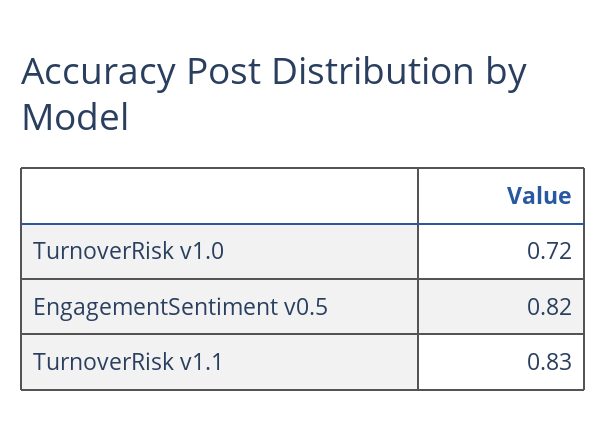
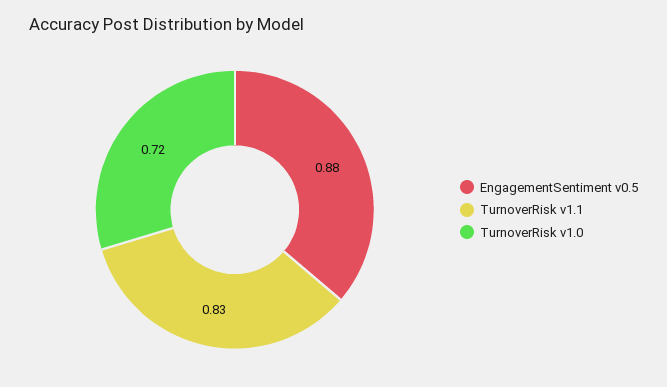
EngagementSentiment v0.5: 0.82 -> 0.88

